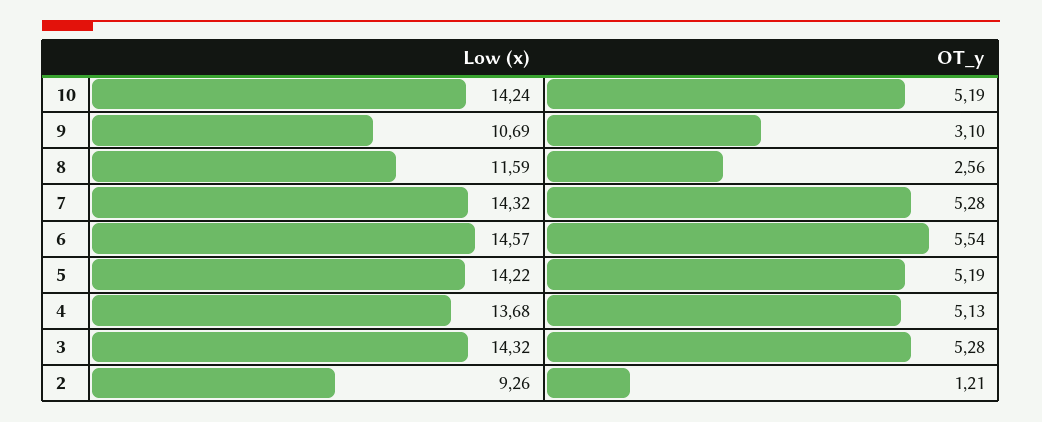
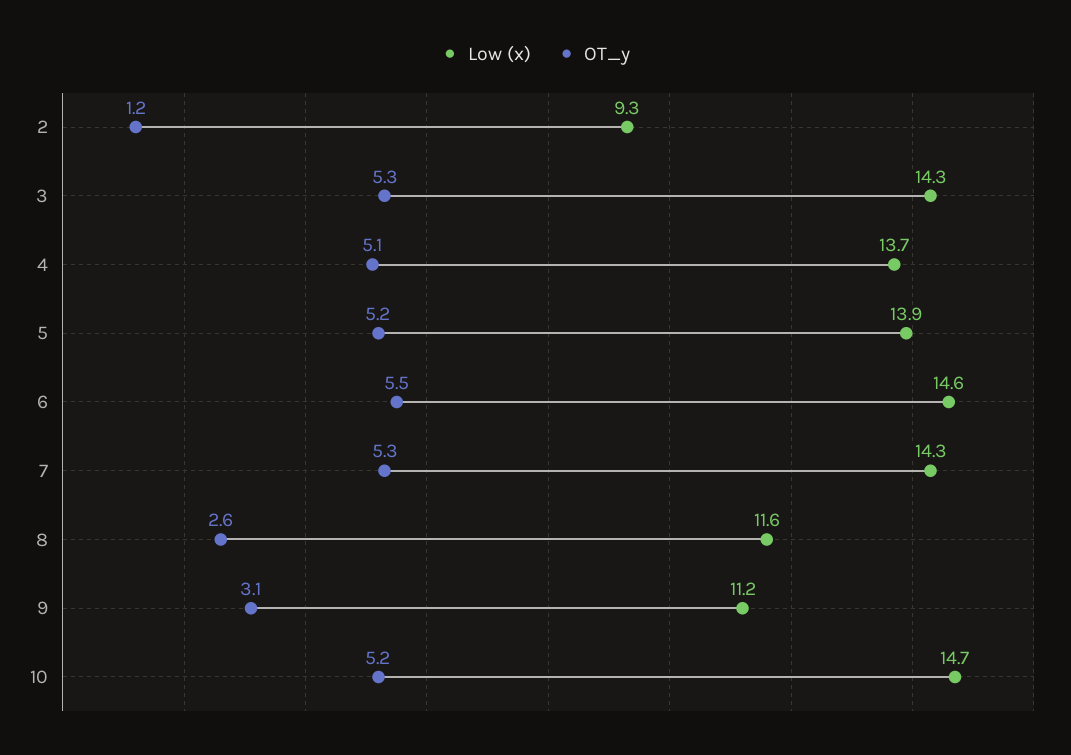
Low (x), 10: 14.24 -> 14.7
Low (x), 9: 10.69 -> 11.2
Low (x), 5: 14.22 -> 13.9

